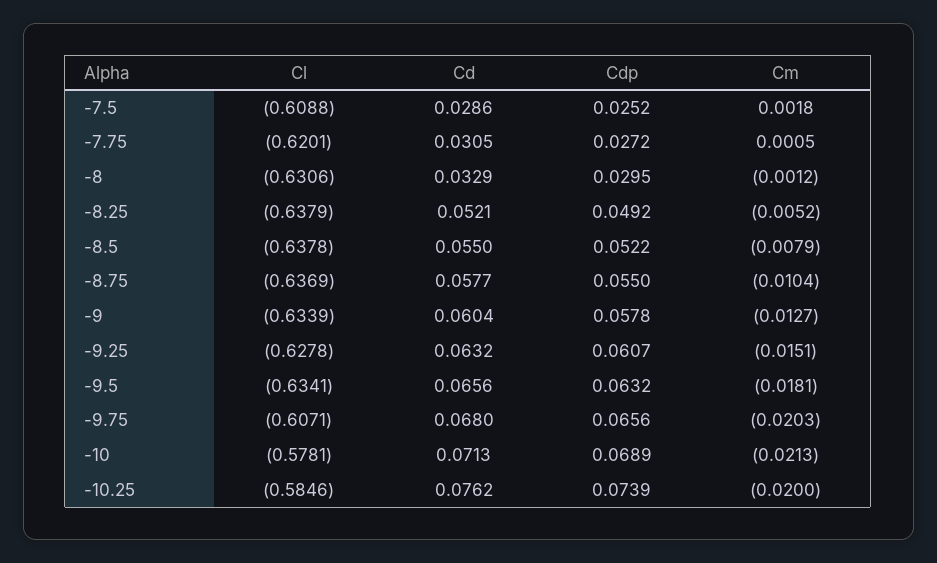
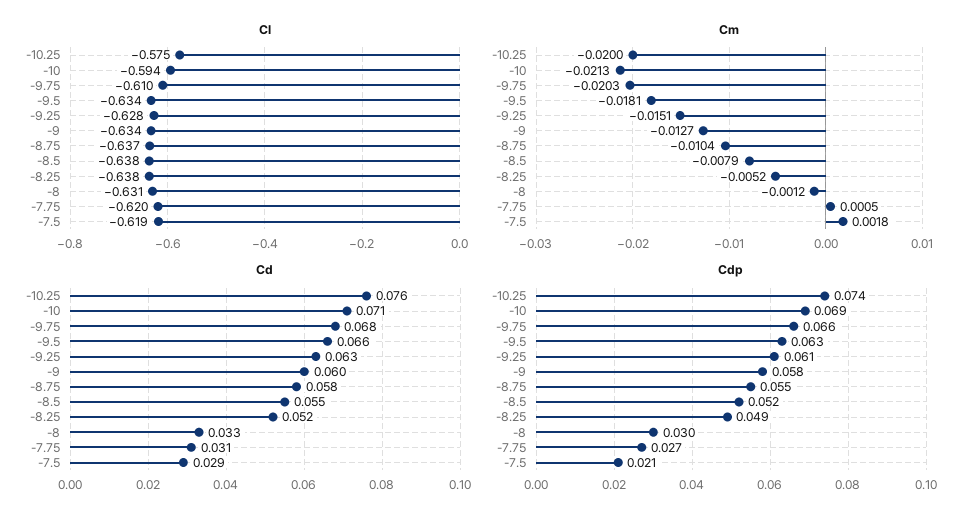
Cl, -7.5: -0.6088 -> -0.619
Cdp, -7.5: 0.0252 -> 0.021
Cl, -9.75: -0.6071 -> -0.61
Cl, -10: -0.5781 -> -0.594
Cl, -10.25: -0.5846 -> -0.575

